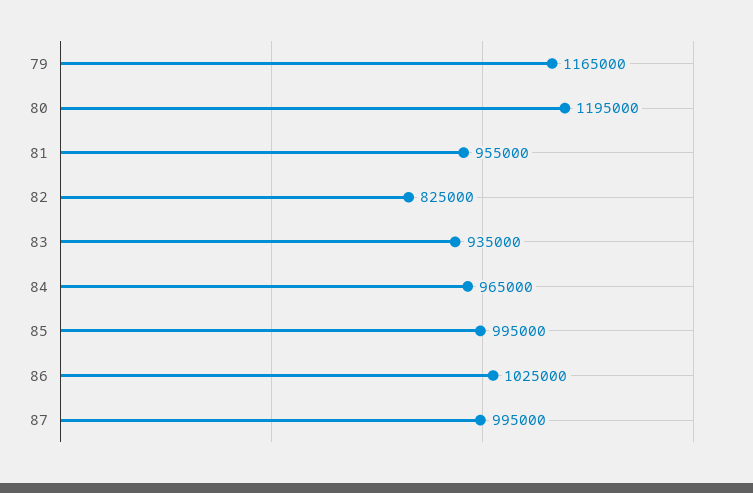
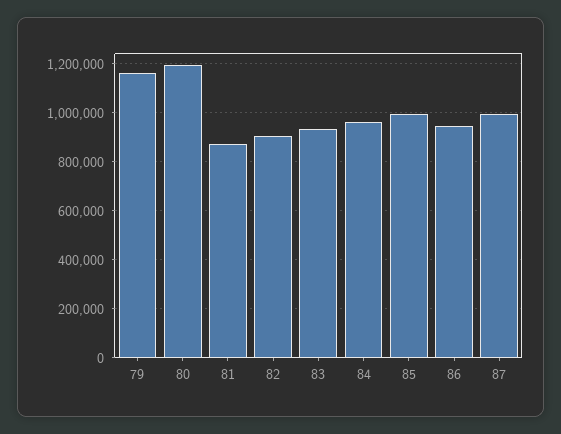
81: 955000 -> 875000
82: 825000 -> 900000
86: 1025000 -> 950000

